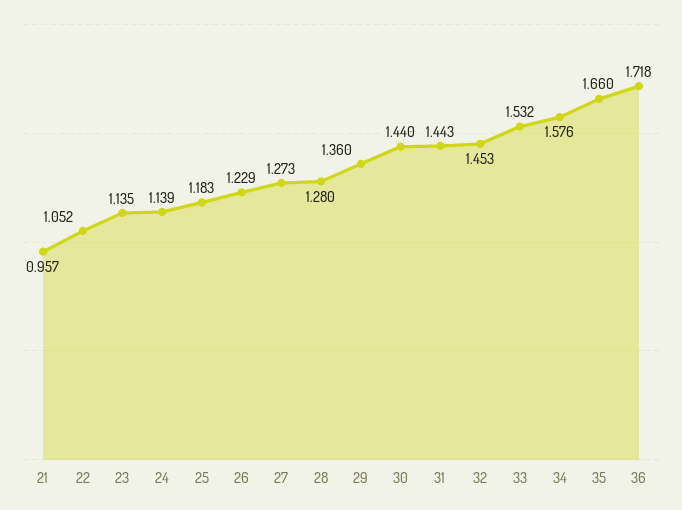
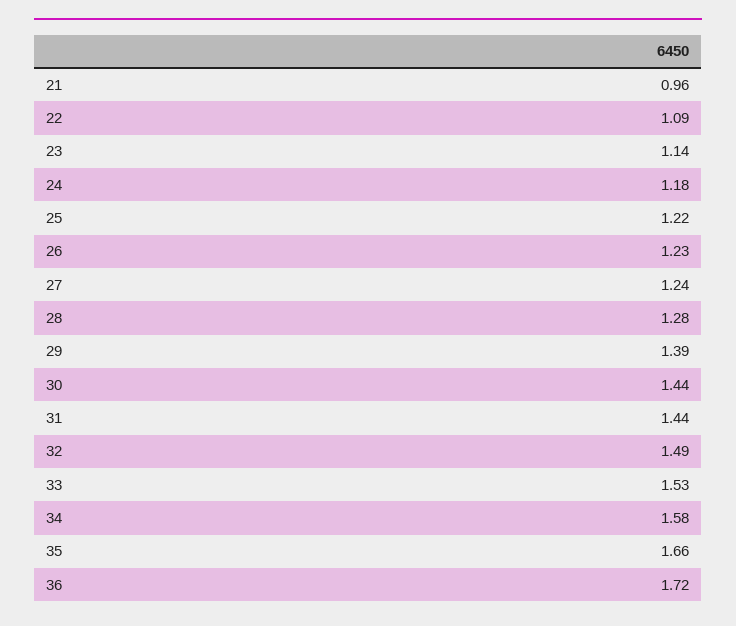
22: 1.052 -> 1.09
24: 1.139 -> 1.18
25: 1.183 -> 1.22
27: 1.273 -> 1.24
29: 1.36 -> 1.39
32: 1.453 -> 1.49

